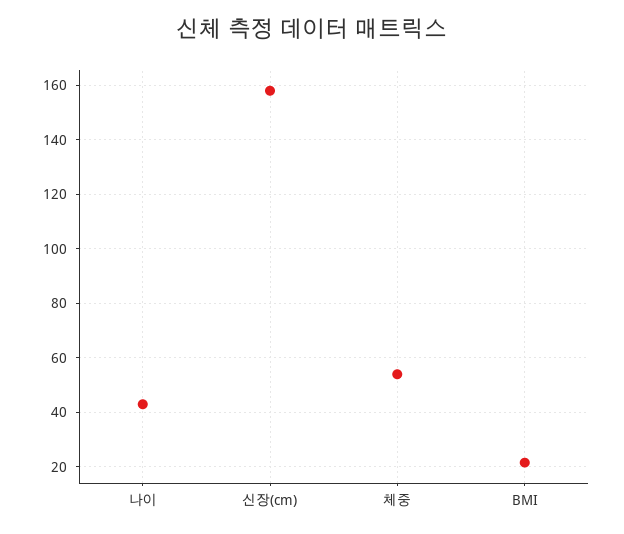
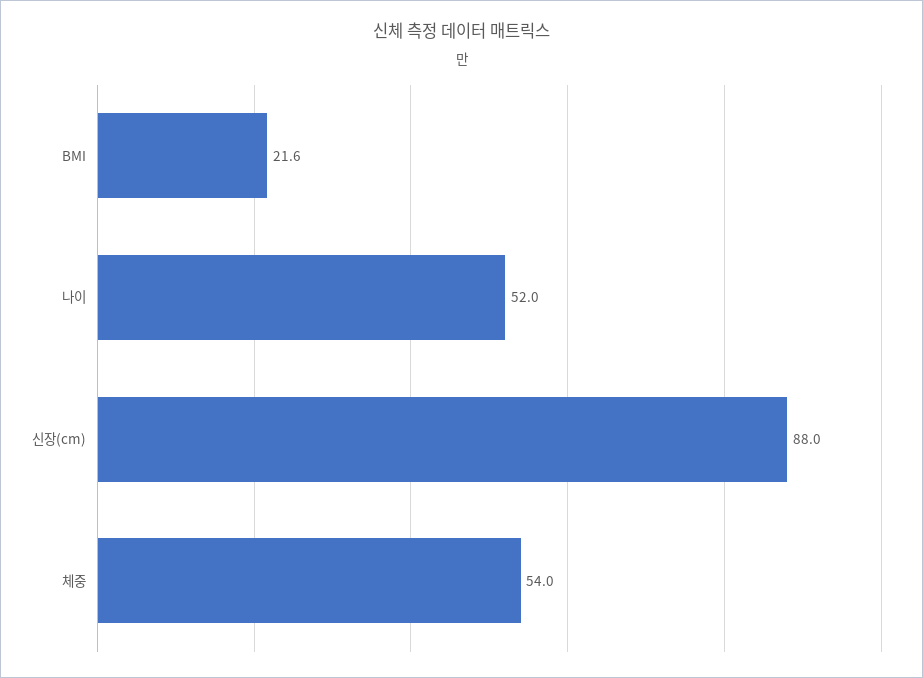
나이: 42.5 -> 52
신장(cm): 157.5 -> 88

